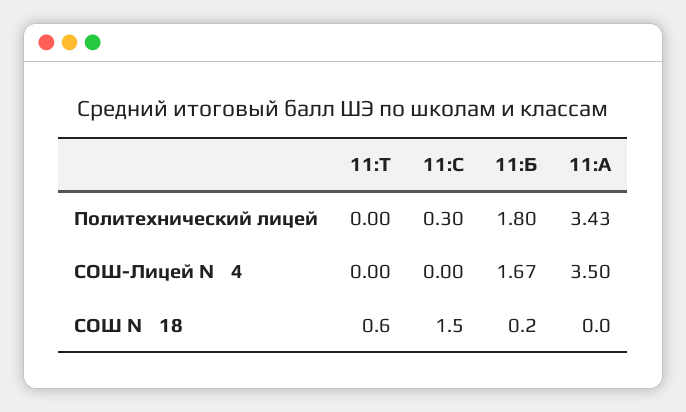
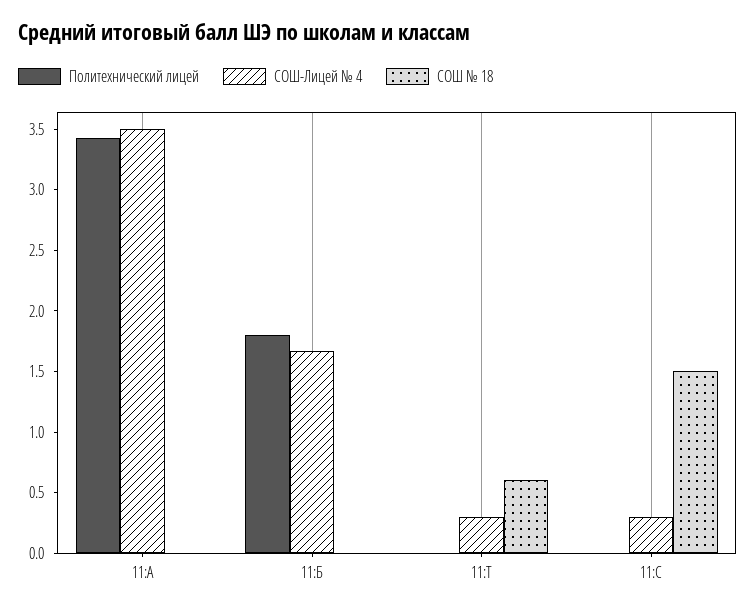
Политехнический лицей, 11:С: 0.3 -> 0
СОШ-Лицей № 4, 11:Т: 0 -> 0.3
СОШ-Лицей № 4, 11:С: 0 -> 0.3
СОШ № 18, 11:Б: 0.2 -> 0

